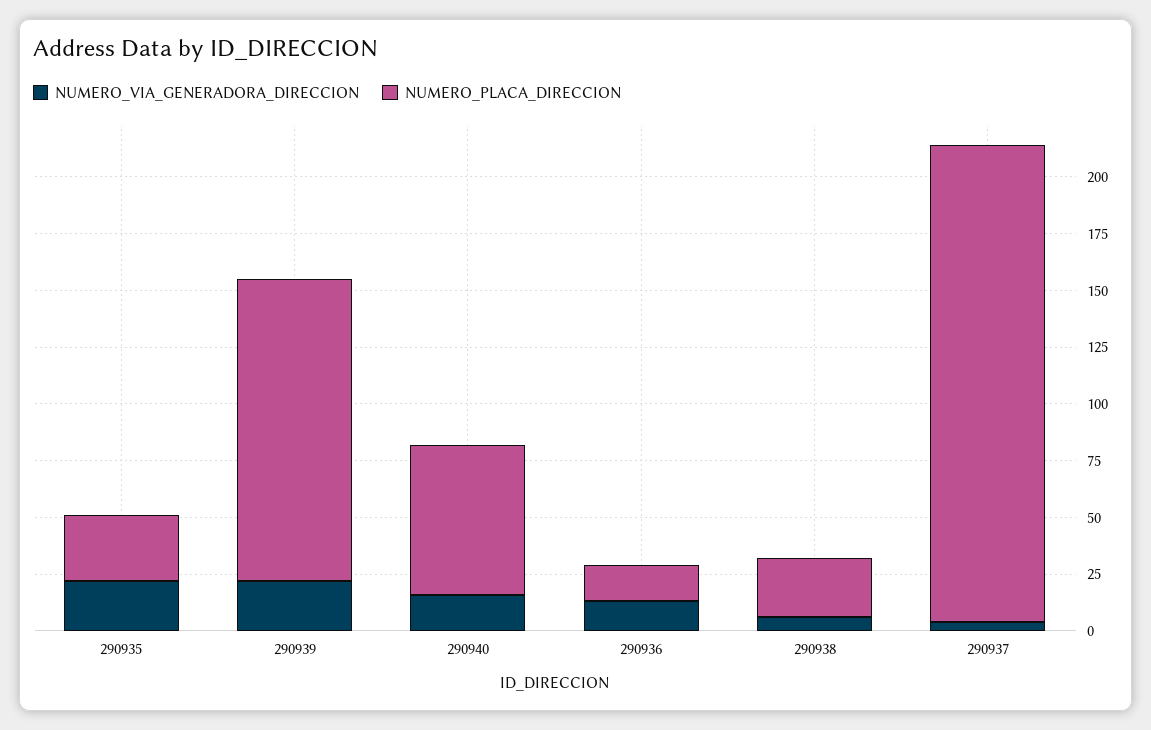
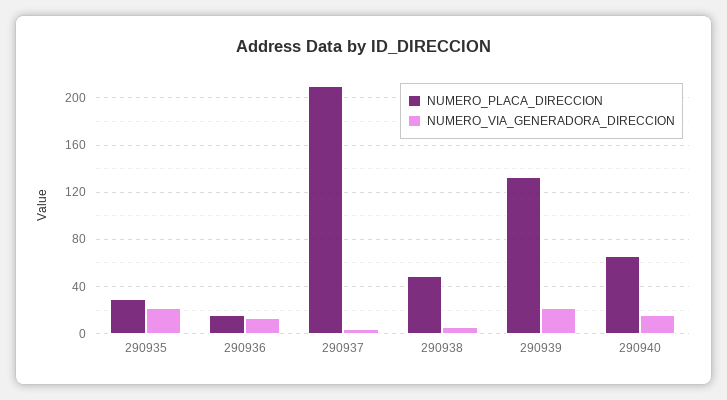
NUMERO_PLACA_DIRECCION, 290938: 25 -> 50

